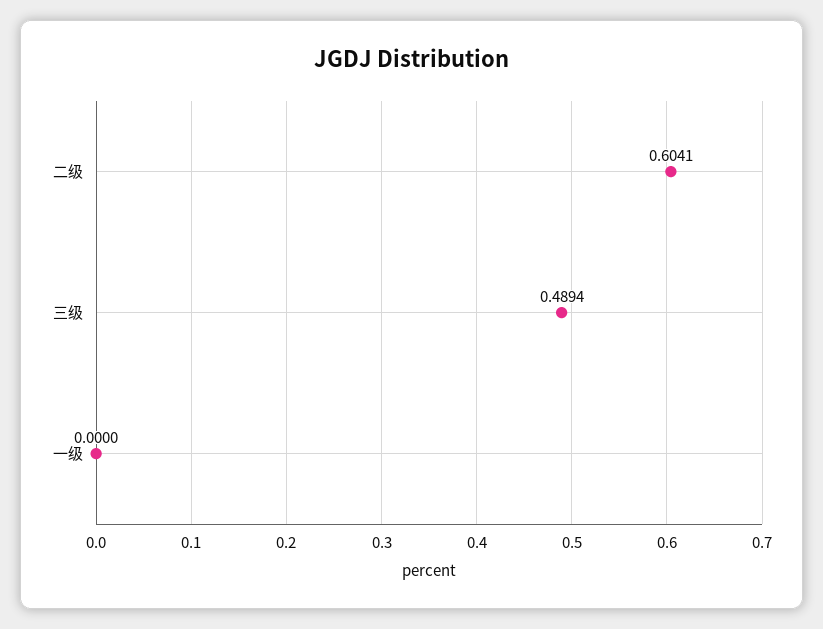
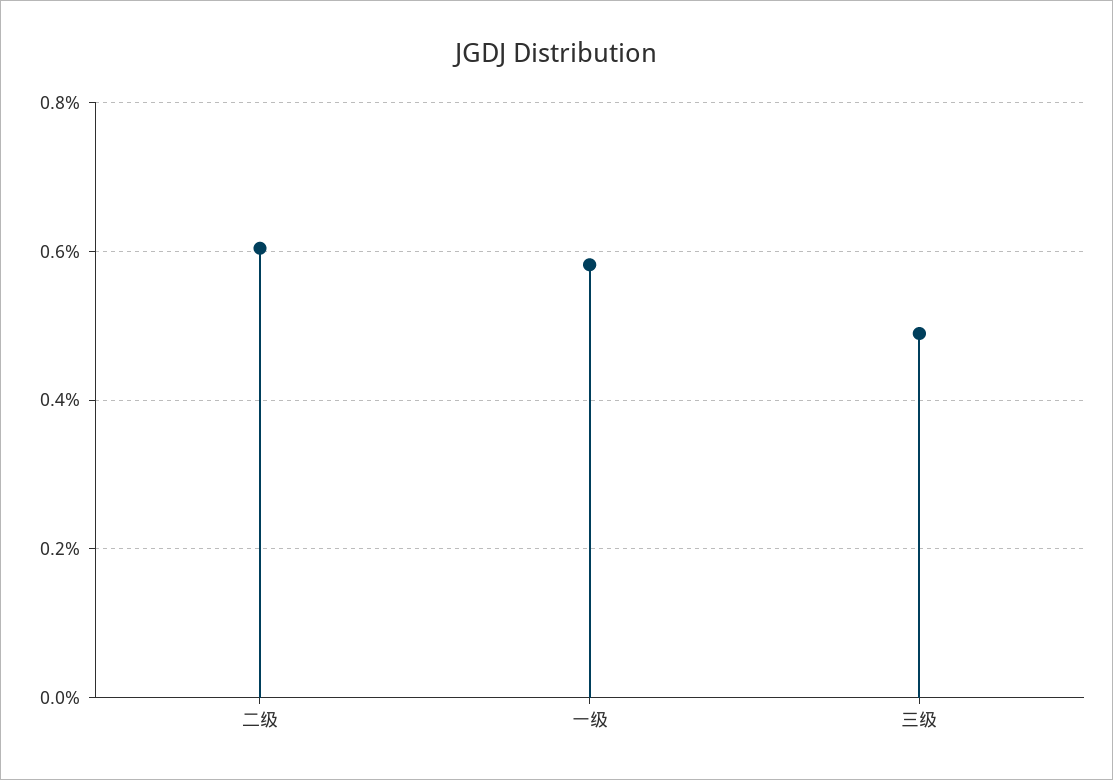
一级: 0 -> 0.58

